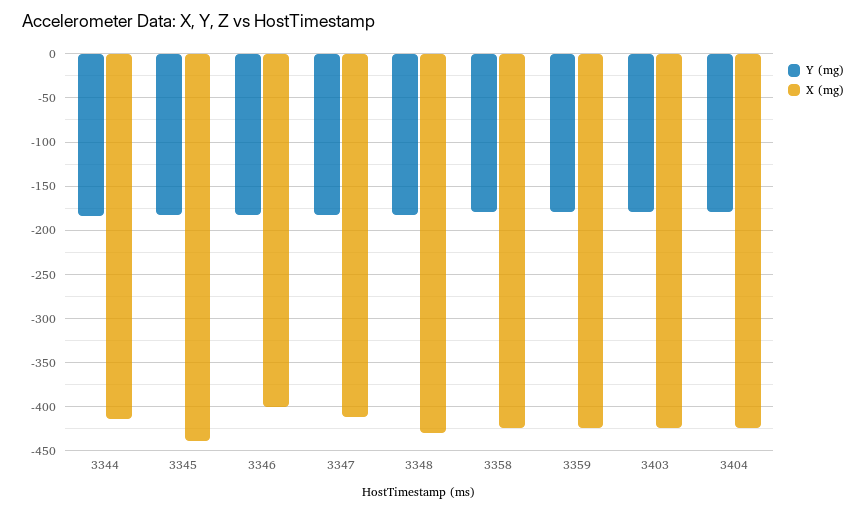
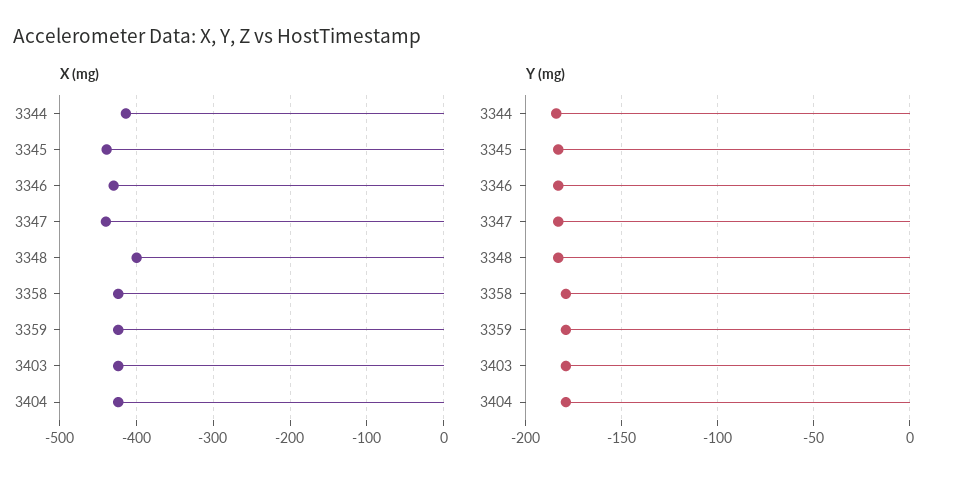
X (mg), 3346: -400 -> -430
X (mg), 3347: -410 -> -440
X (mg), 3348: -430 -> -400

